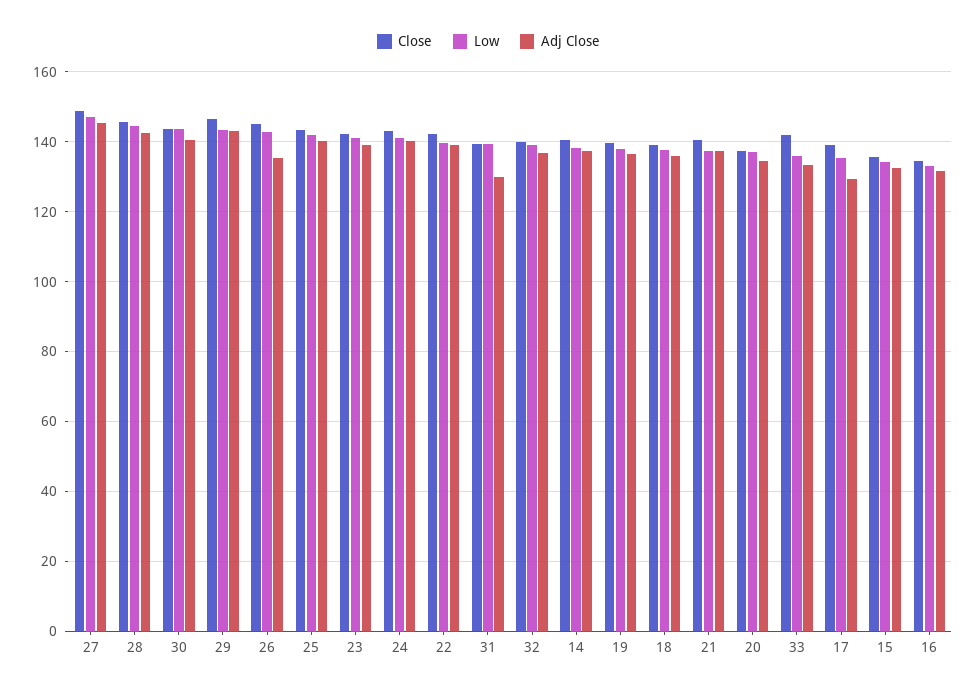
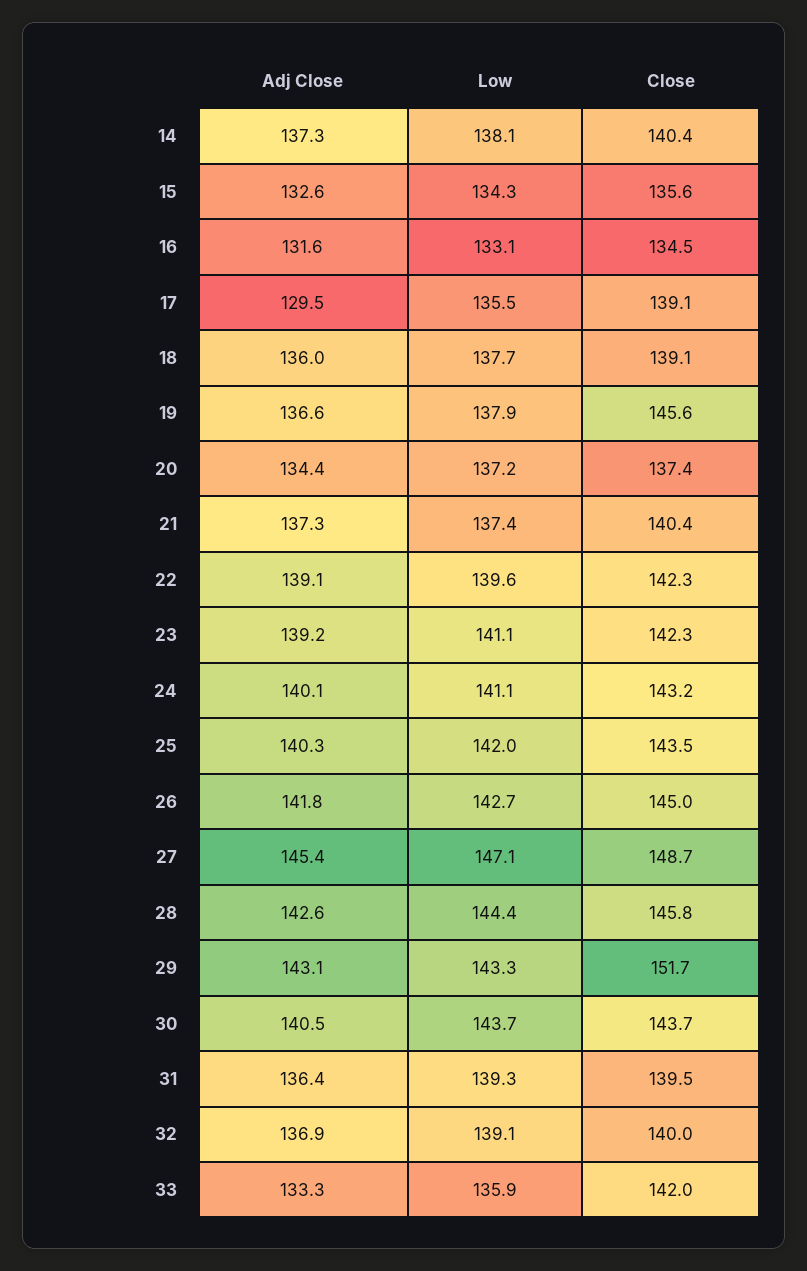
Close, 29: 146 -> 151.7
Adj Close, 26: 136 -> 141.8
Adj Close, 31: 130 -> 136.4
Close, 19: 140 -> 145.6

